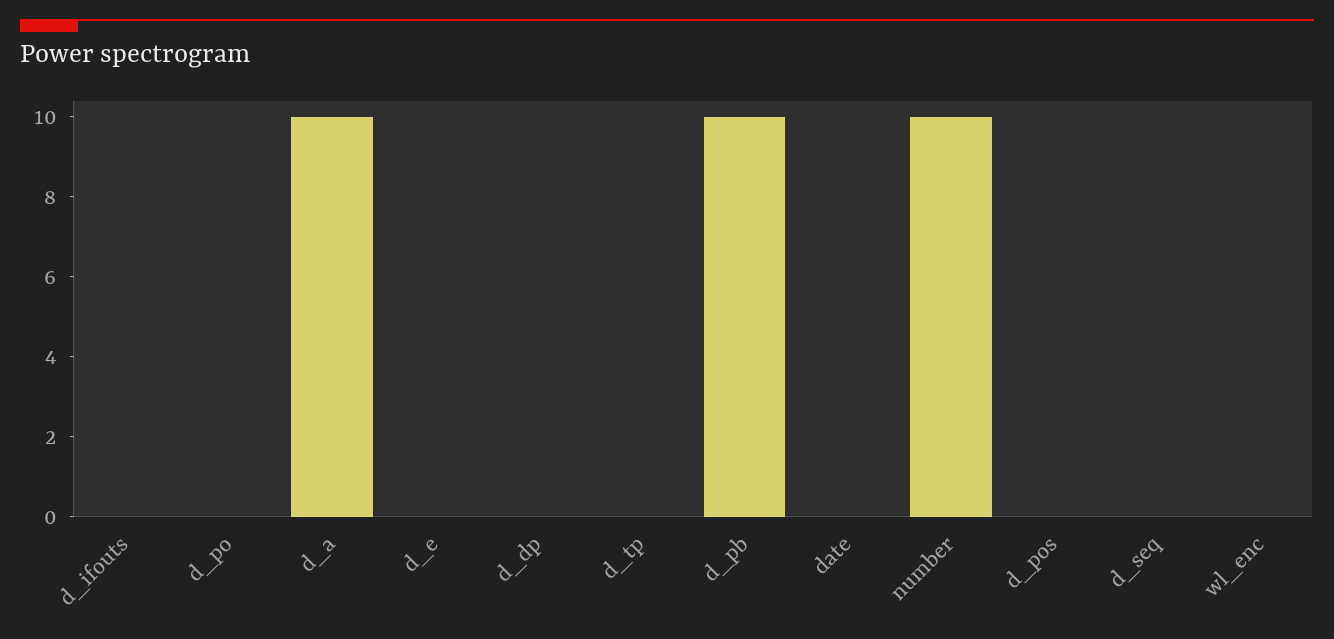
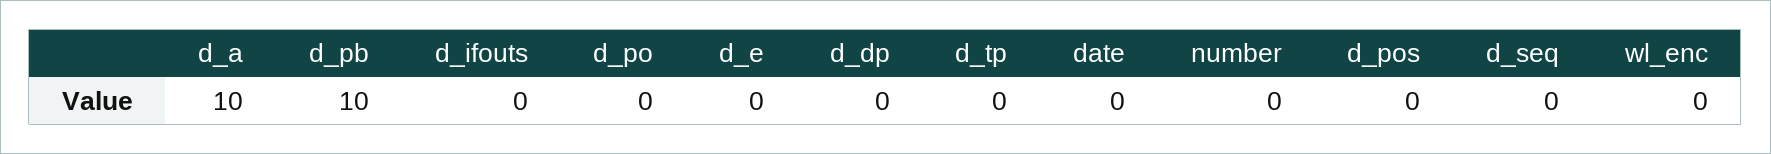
number: 10 -> 0

